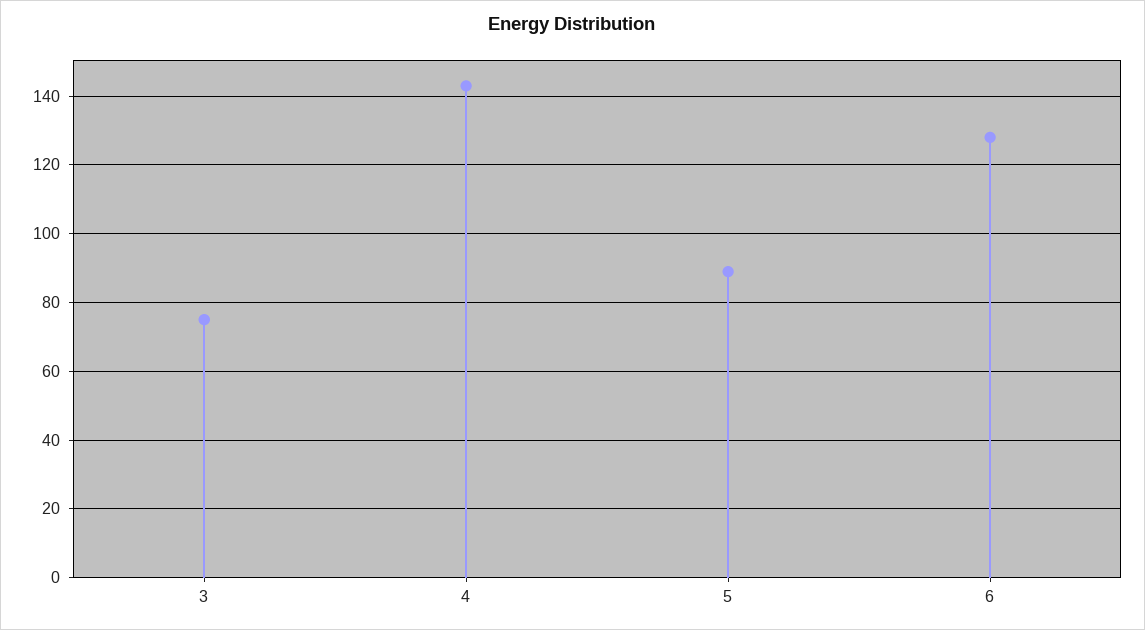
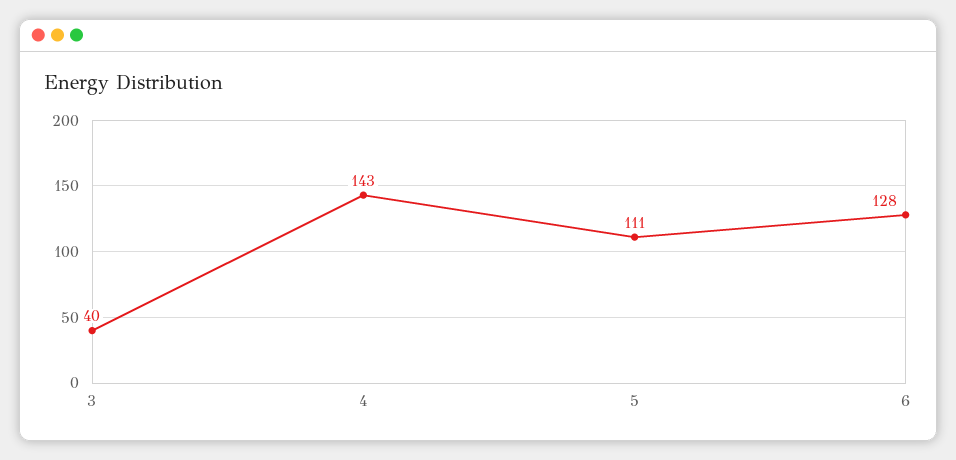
3: 75 -> 40
5: 90 -> 111

